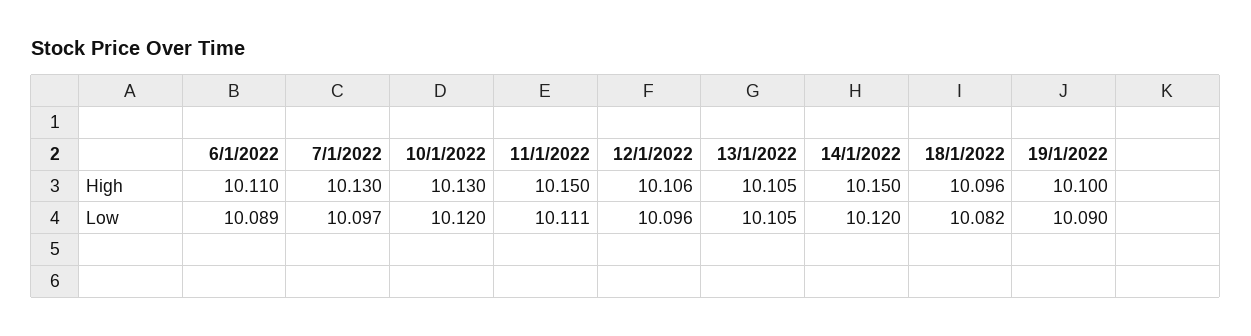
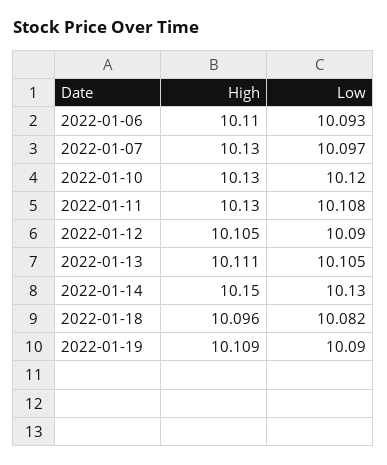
11/1/2022, High: 10.15 -> 10.13
12/1/2022, High: 10.106 -> 10.105
13/1/2022, High: 10.105 -> 10.111
19/1/2022, High: 10.1 -> 10.109
6/1/2022, Low: 10.089 -> 10.093
11/1/2022, Low: 10.111 -> 10.108
12/1/2022, Low: 10.096 -> 10.09
14/1/2022, Low: 10.12 -> 10.13

